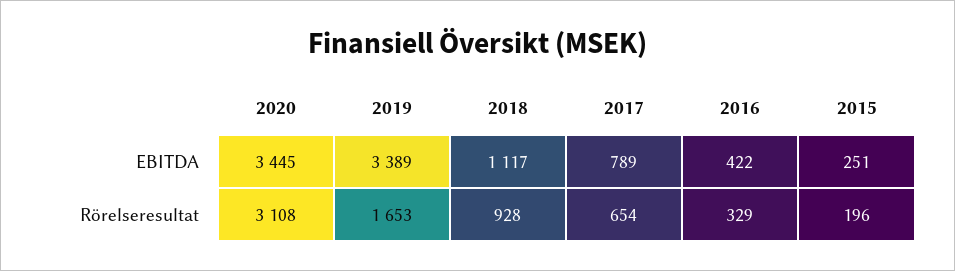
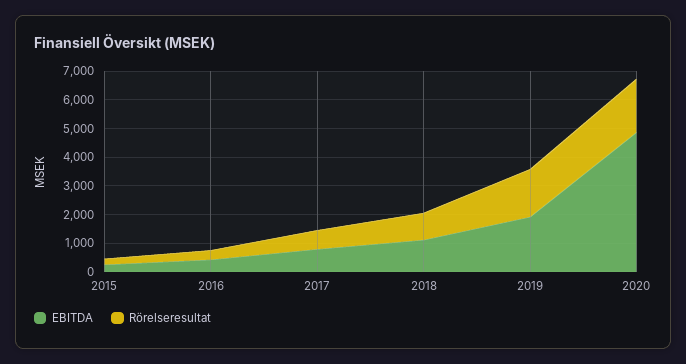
EBITDA, 2020: 3445 -> 5000
EBITDA, 2019: 3389 -> 2000
Rörelseresultat, 2020: 3108 -> 2000

